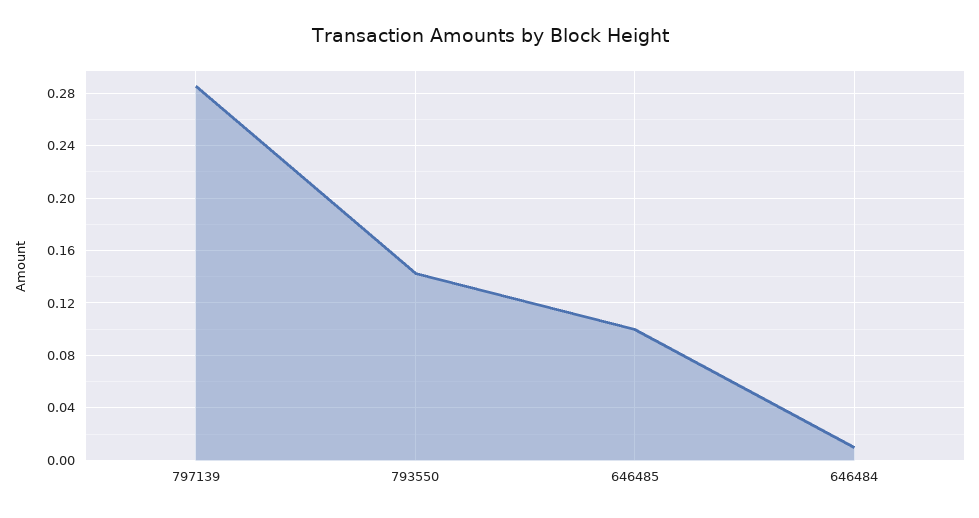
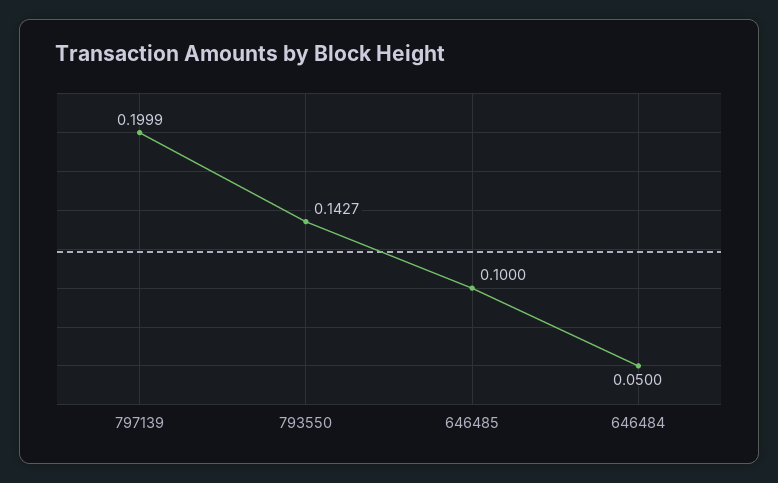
797139: 0.285 -> 0.1999
646484: 0.01 -> 0.05

